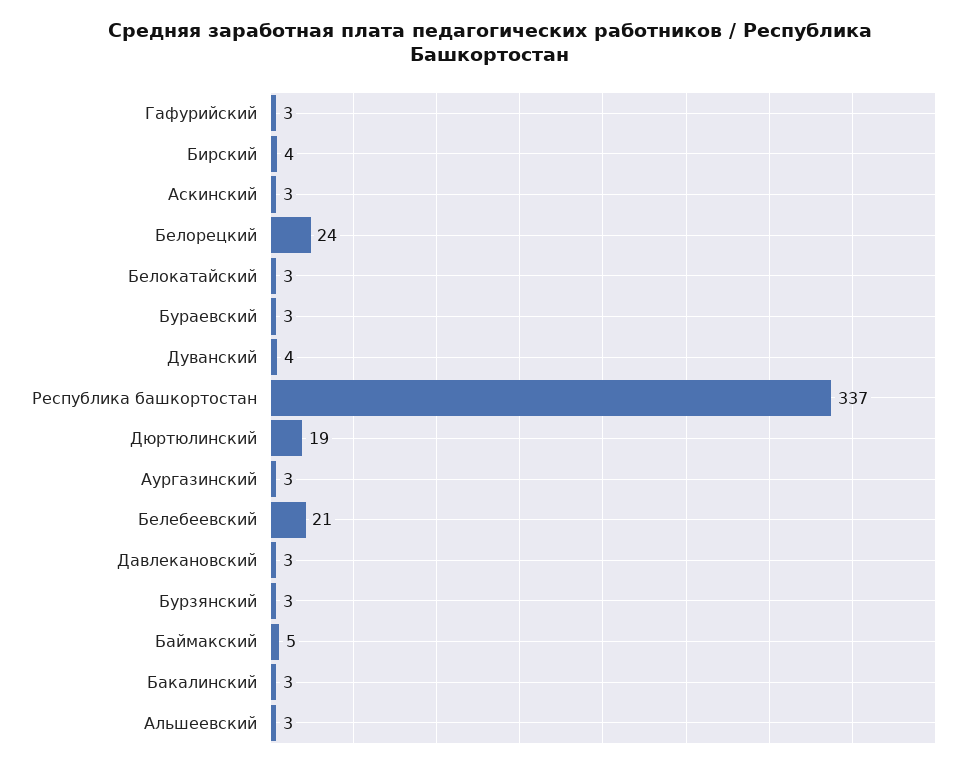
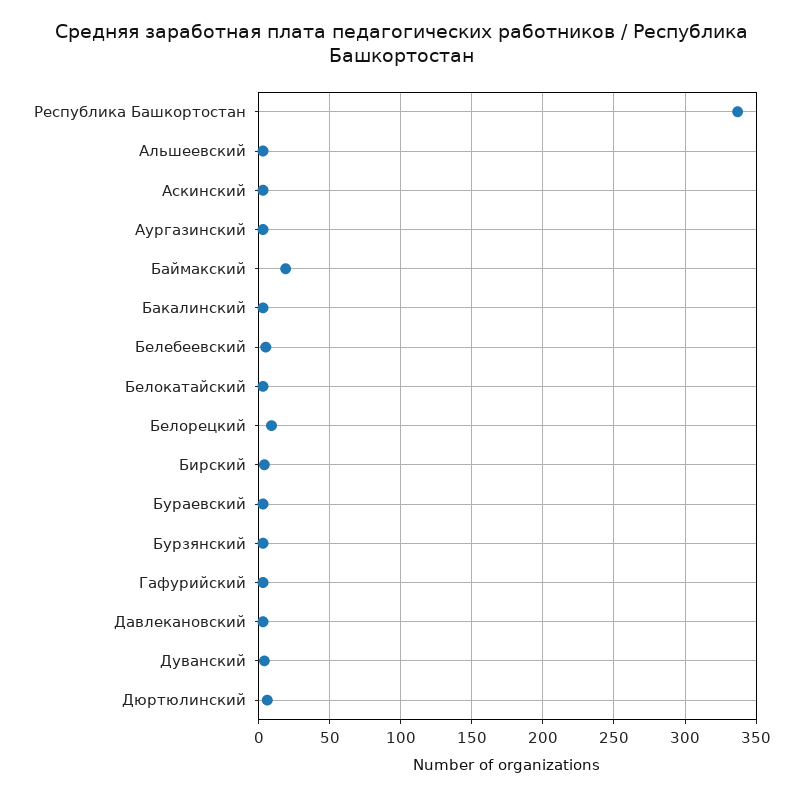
Белорецкий: 24 -> 10
Дюртюлинский: 19 -> 5
Белебеевский: 21 -> 5
Баймакский: 5 -> 20

